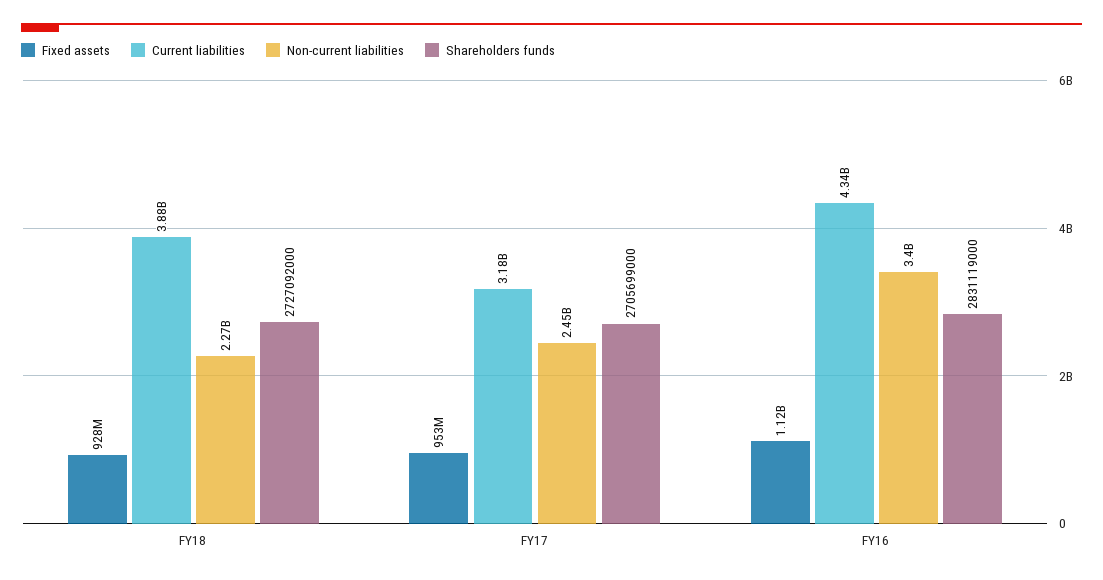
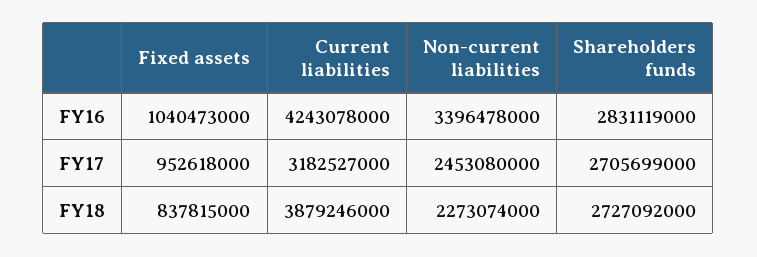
Fixed assets, FY18: 928000000 -> 837815000
Fixed assets, FY16: 1120000000 -> 1040473000
Current liabilities, FY16: 4340000000 -> 4243078000

